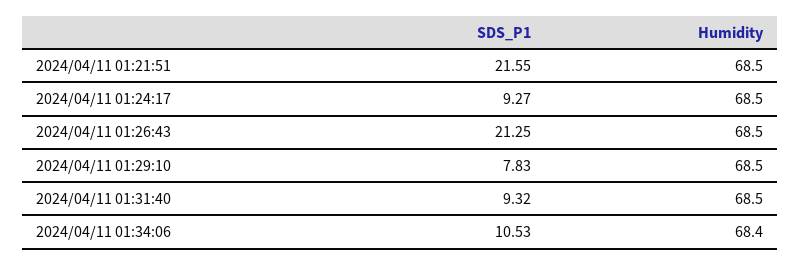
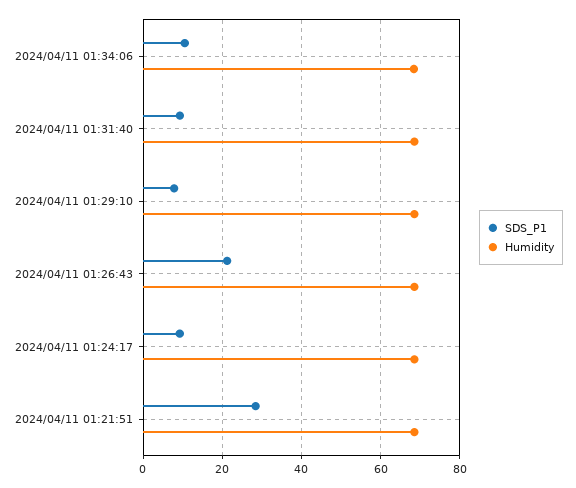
SDS_P1, 2024/04/11 01:21:51: 21.55 -> 28

